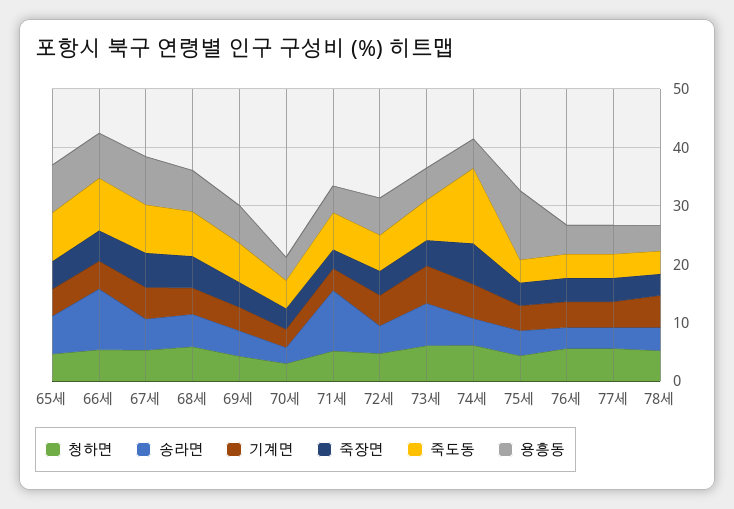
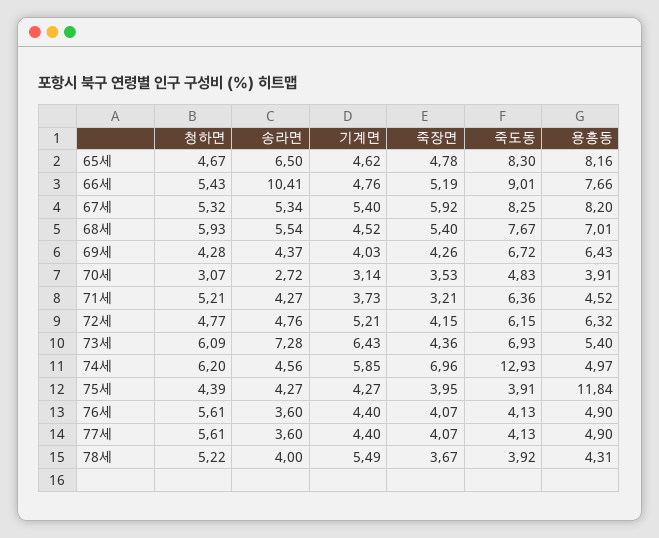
송라면, 71세: 10 -> 4.27

